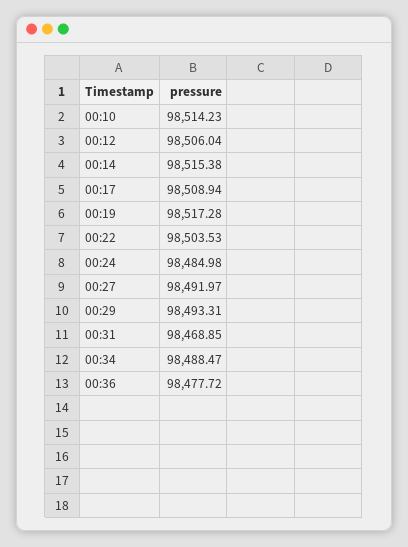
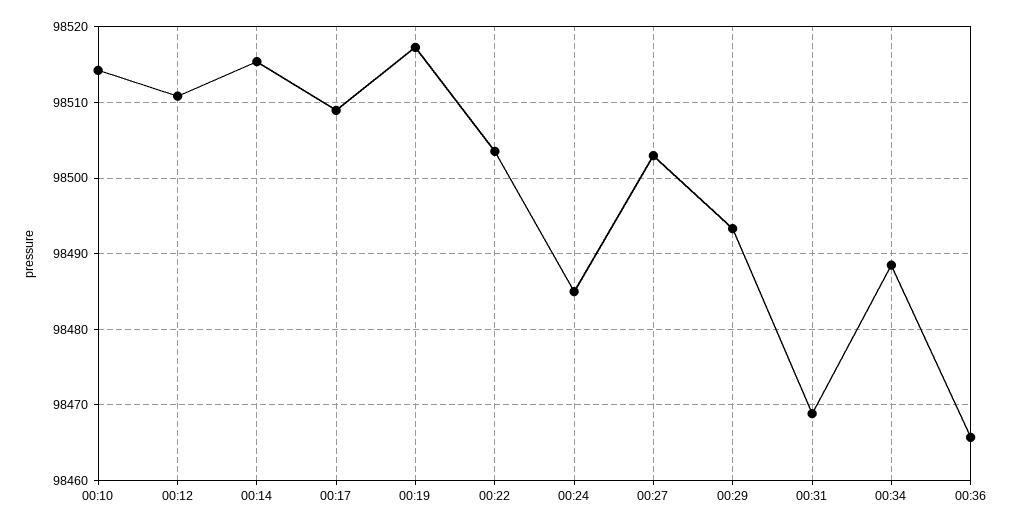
00:12: 98506.04 -> 98511
00:27: 98491.97 -> 98503
00:36: 98477.72 -> 98466

